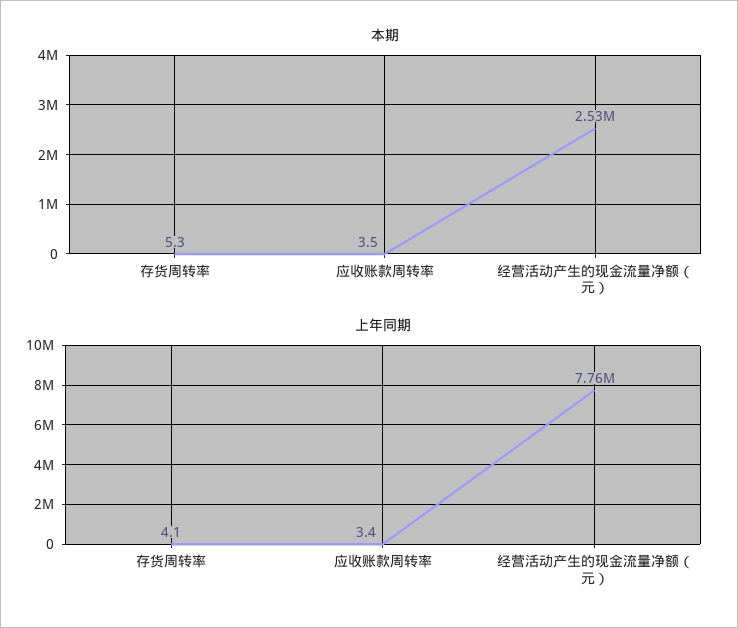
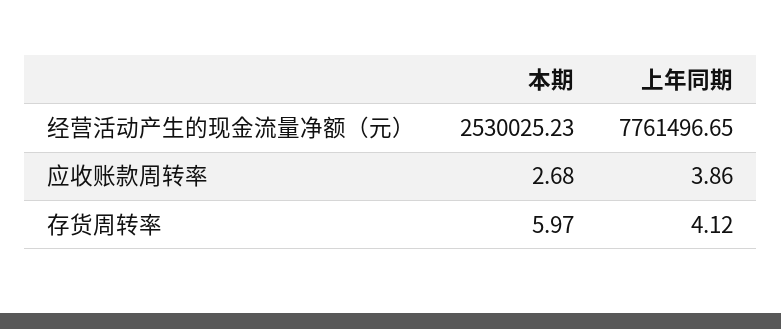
本期, 存货周转率: 5.3 -> 5.97
本期, 应收账款周转率: 3.5 -> 2.68
上年同期, 应收账款周转率: 3.4 -> 3.86

